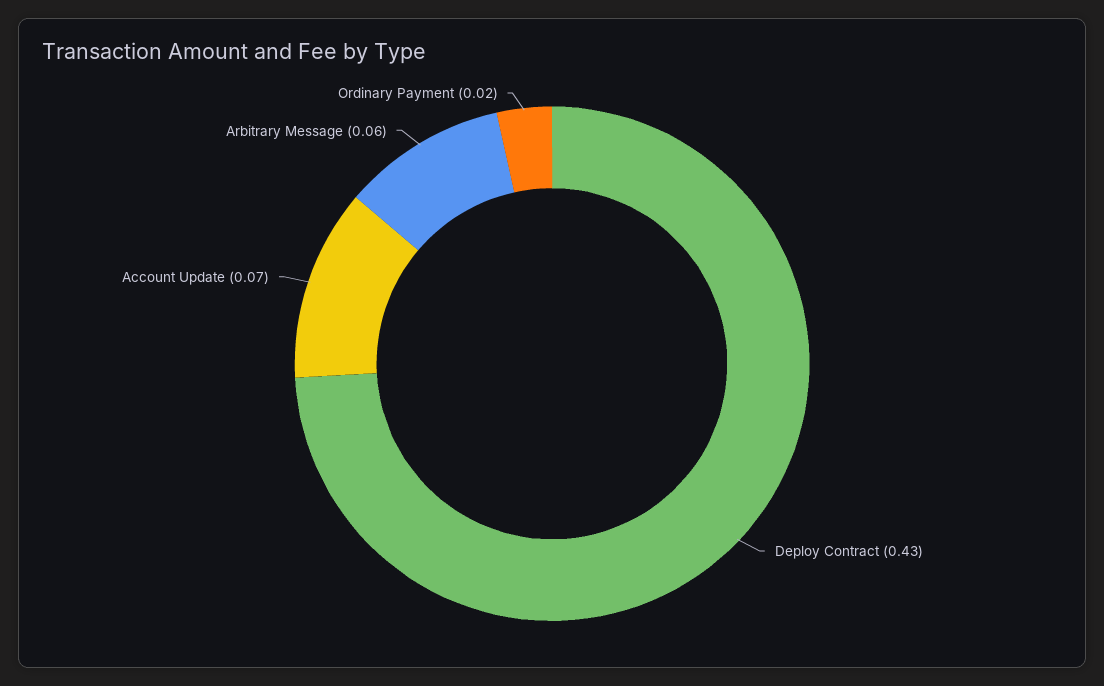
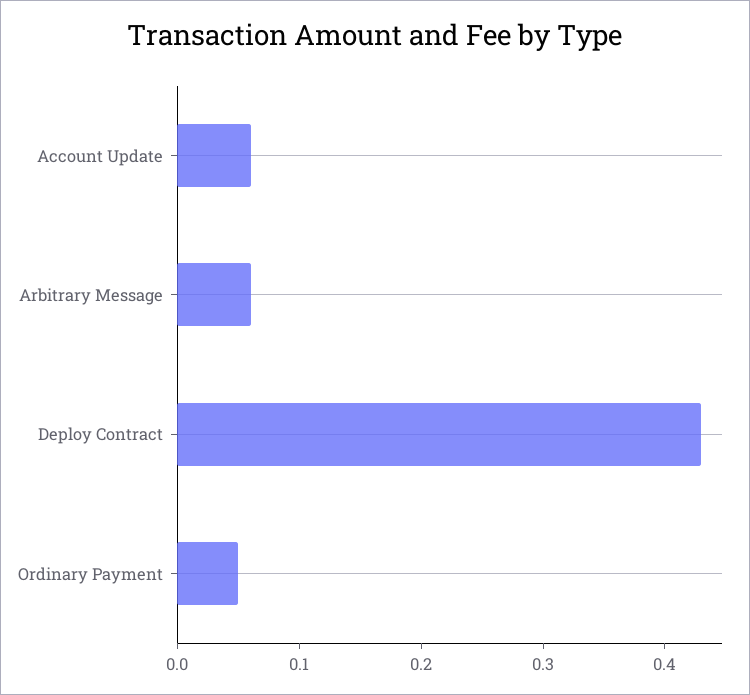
Account Update: 0.07 -> 0.06
Ordinary Payment: 0.02 -> 0.05

